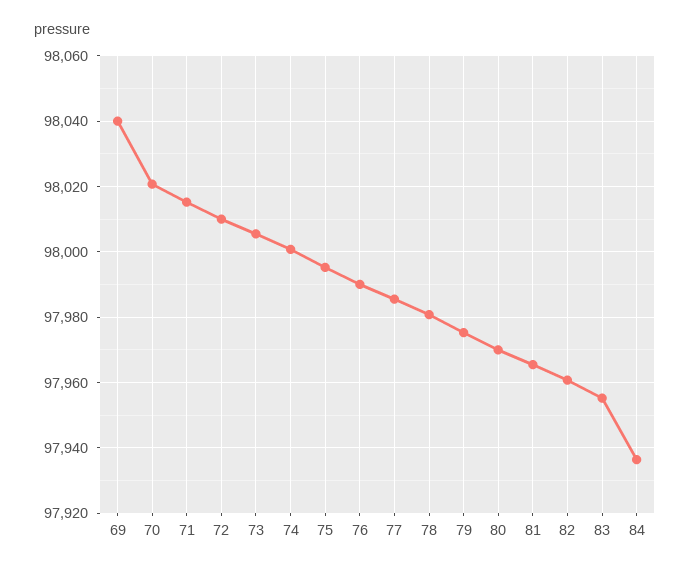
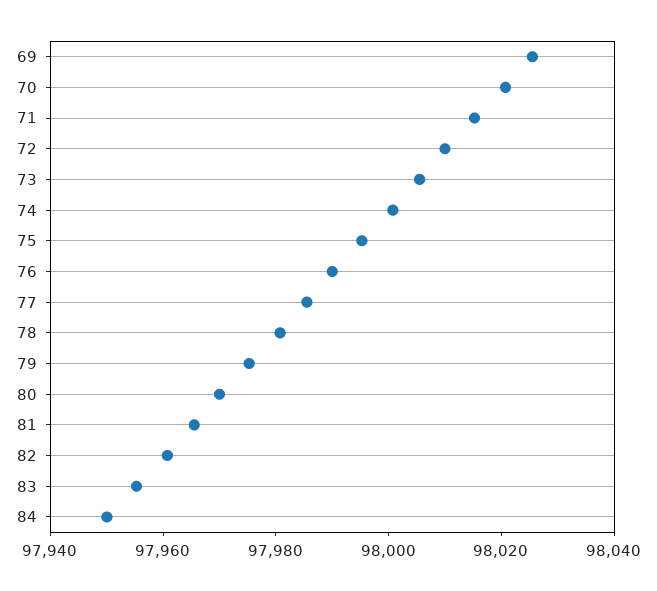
69: 98040 -> 98025
84: 97936 -> 97950

